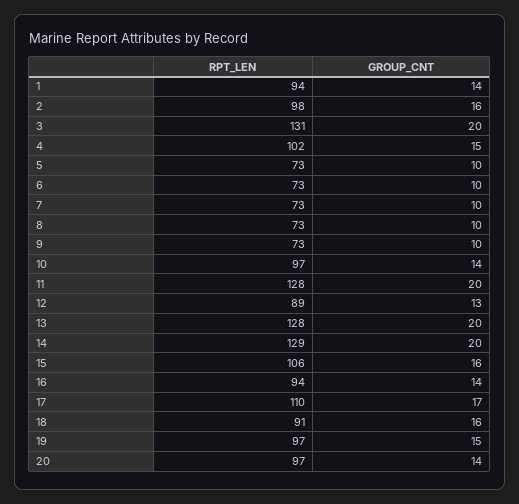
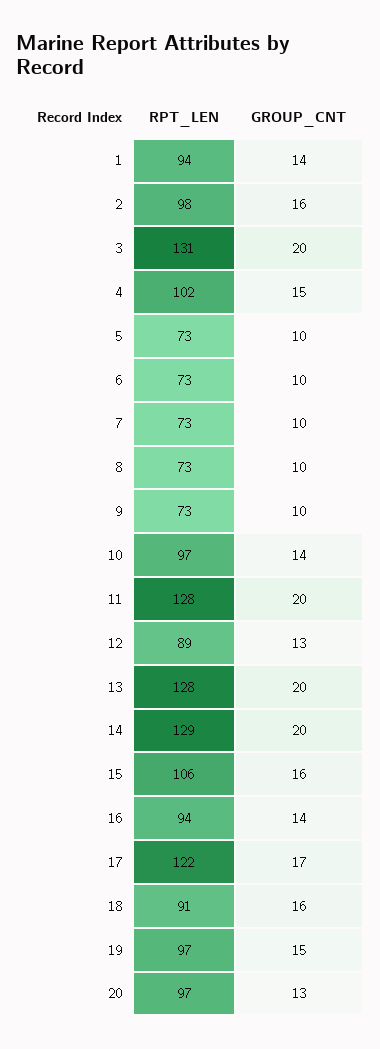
RPT_LEN, 17: 110 -> 122
GROUP_CNT, 20: 14 -> 13

